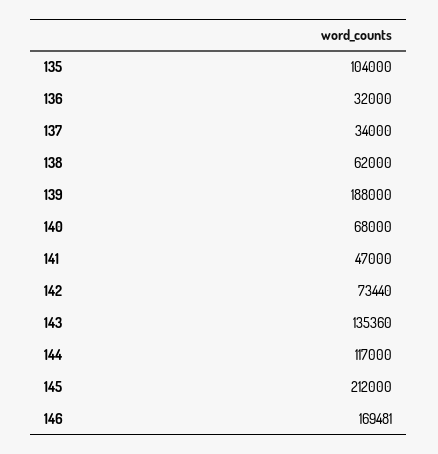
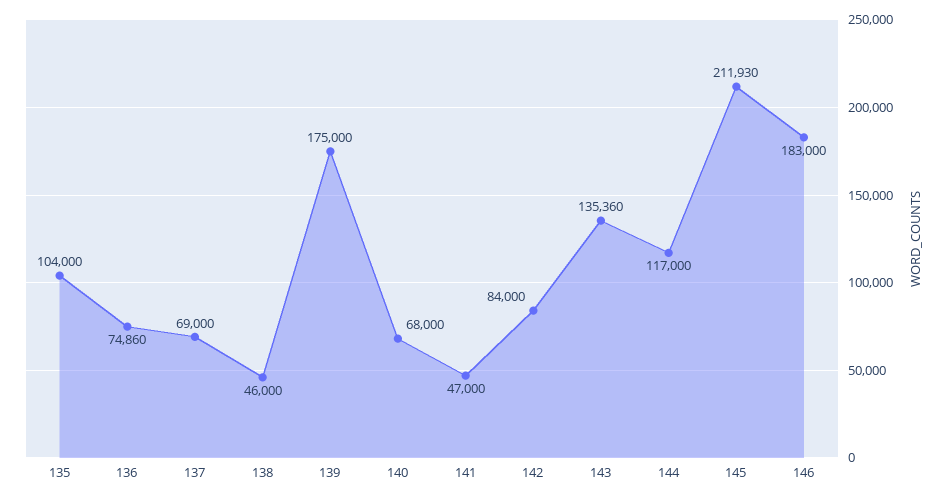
136: 32000 -> 74860
137: 34000 -> 69000
138: 62000 -> 46000
139: 188000 -> 175000
142: 73440 -> 84000
145: 212000 -> 211930
146: 169481 -> 183000

